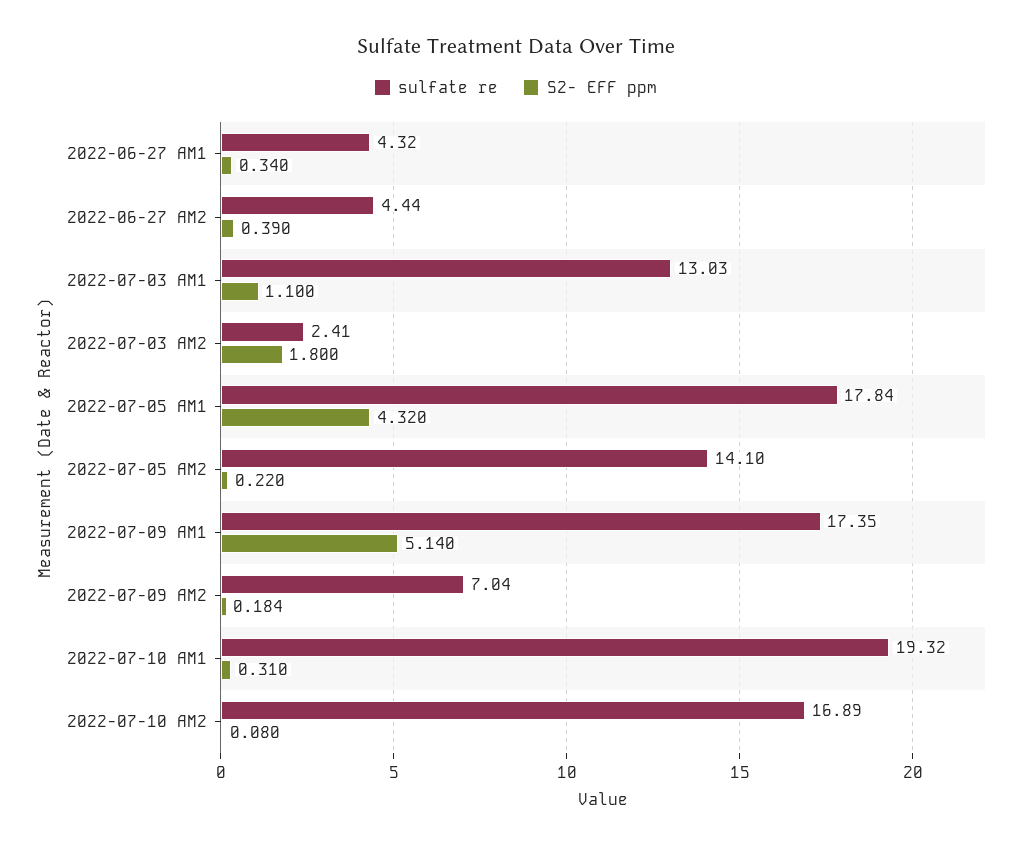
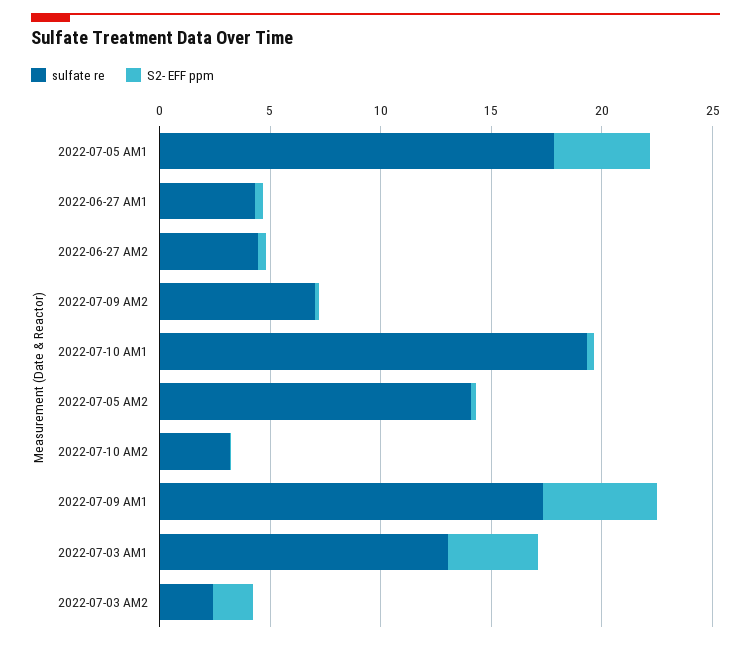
S2- EFF ppm, 2022-07-03 AM1: 1.1 -> 4
sulfate re, 2022-07-10 AM2: 16.89 -> 3

